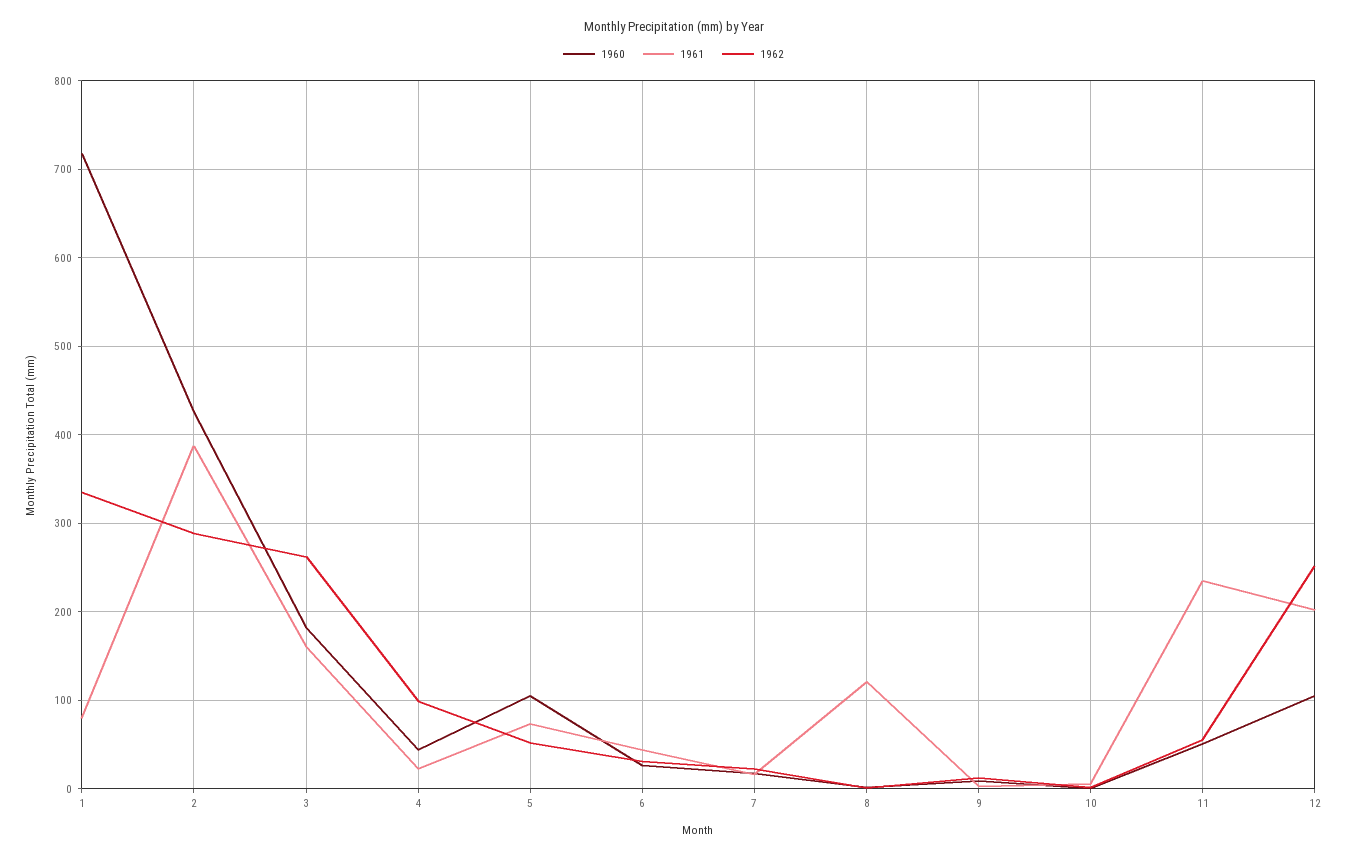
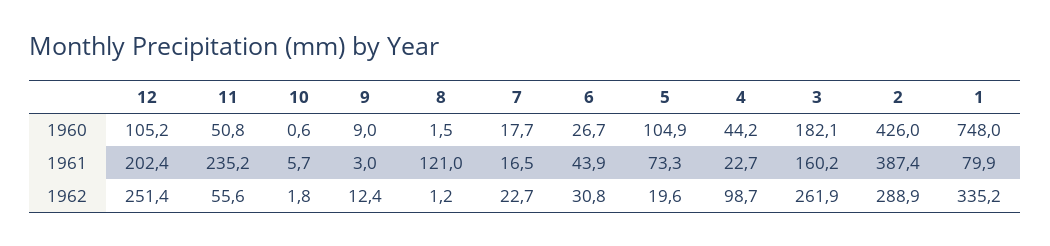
1960, 1: 720 -> 748
1962, 5: 50 -> 19.6

